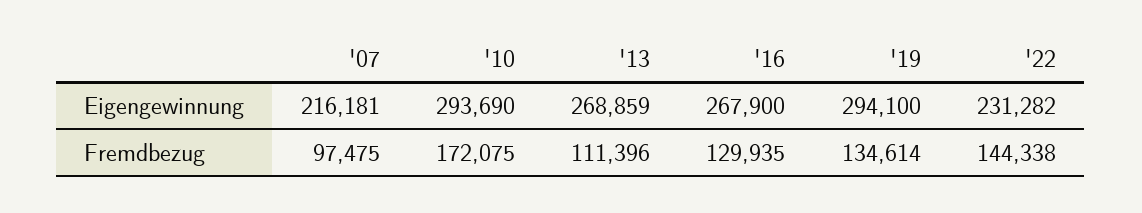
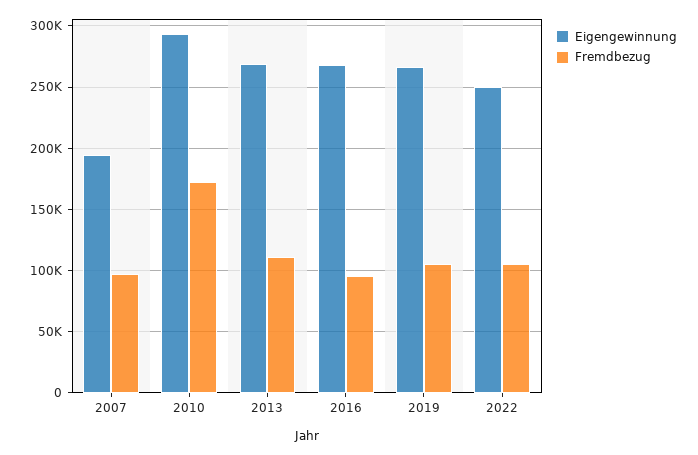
Eigengewinnung, '07: 216181 -> 195000
Eigengewinnung, '19: 294100 -> 265000
Eigengewinnung, '22: 231282 -> 250000
Fremdbezug, '16: 129935 -> 95000
Fremdbezug, '19: 134614 -> 105000
Fremdbezug, '22: 144338 -> 105000

